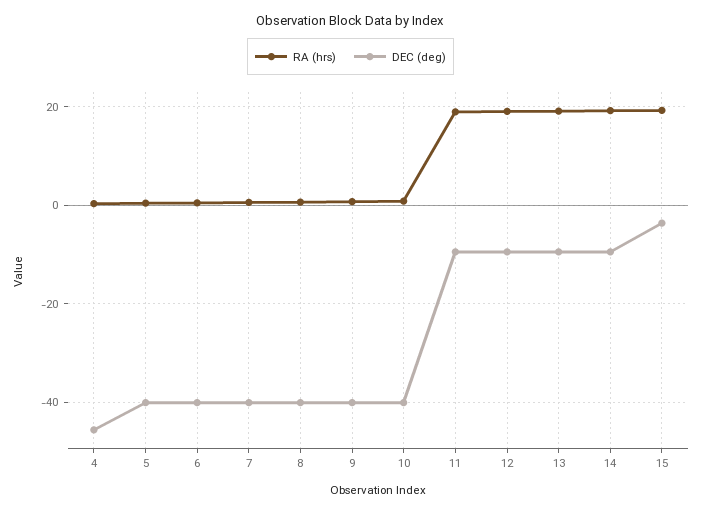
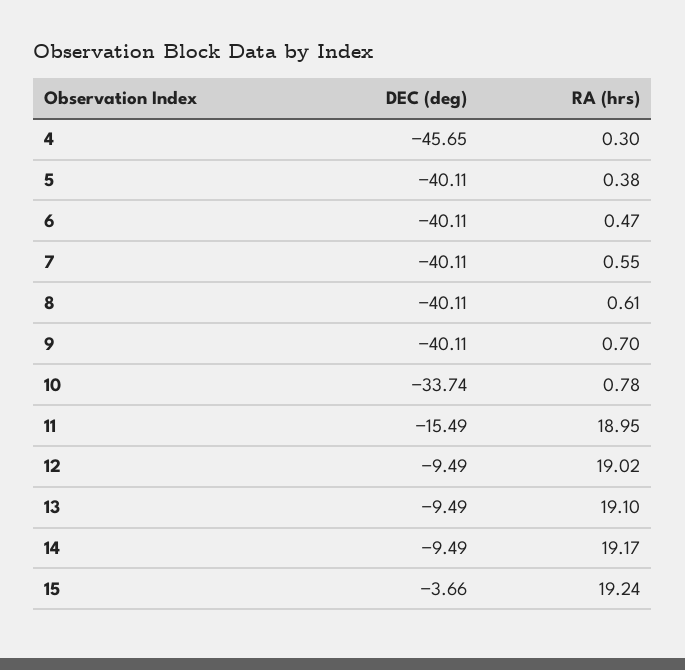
DEC (deg), 10: -40 -> -33.74
DEC (deg), 11: -10 -> -15.49

